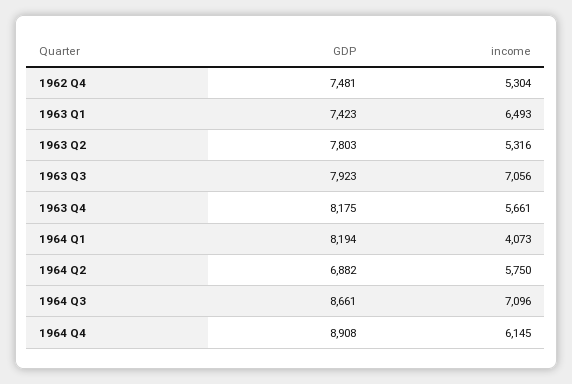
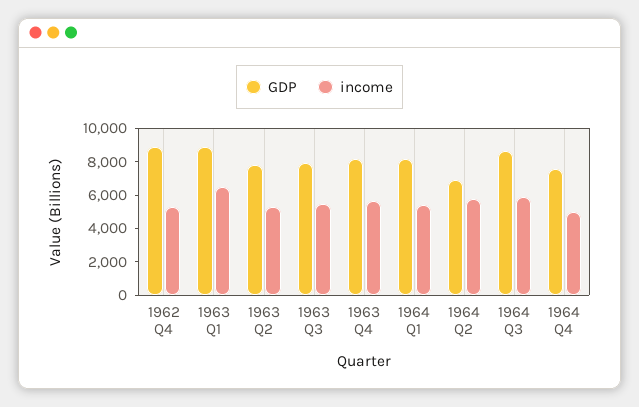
GDP, 1962 Q4: 7481 -> 9000
GDP, 1963 Q1: 7423 -> 9000
income, 1963 Q3: 7056 -> 5500
income, 1964 Q1: 4073 -> 5500
income, 1964 Q3: 7096 -> 6000
GDP, 1964 Q4: 8908 -> 7500
income, 1964 Q4: 6145 -> 5000

